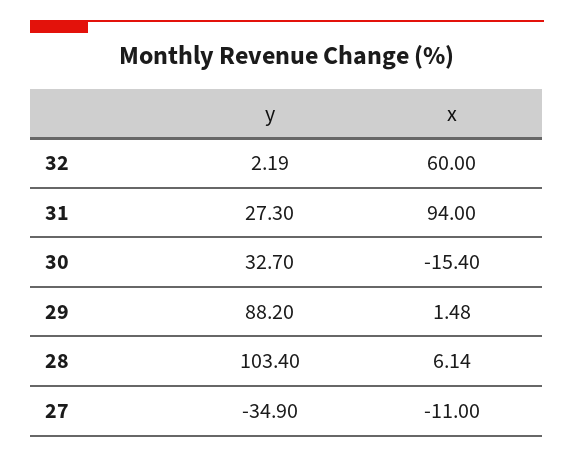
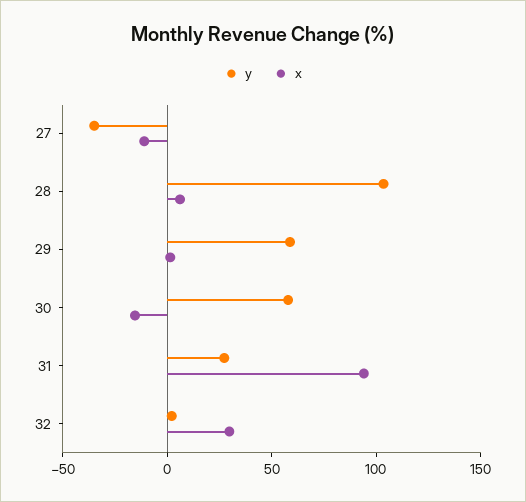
x, 32: 60 -> 30
y, 30: 32.7 -> 60
y, 29: 88.2 -> 60

